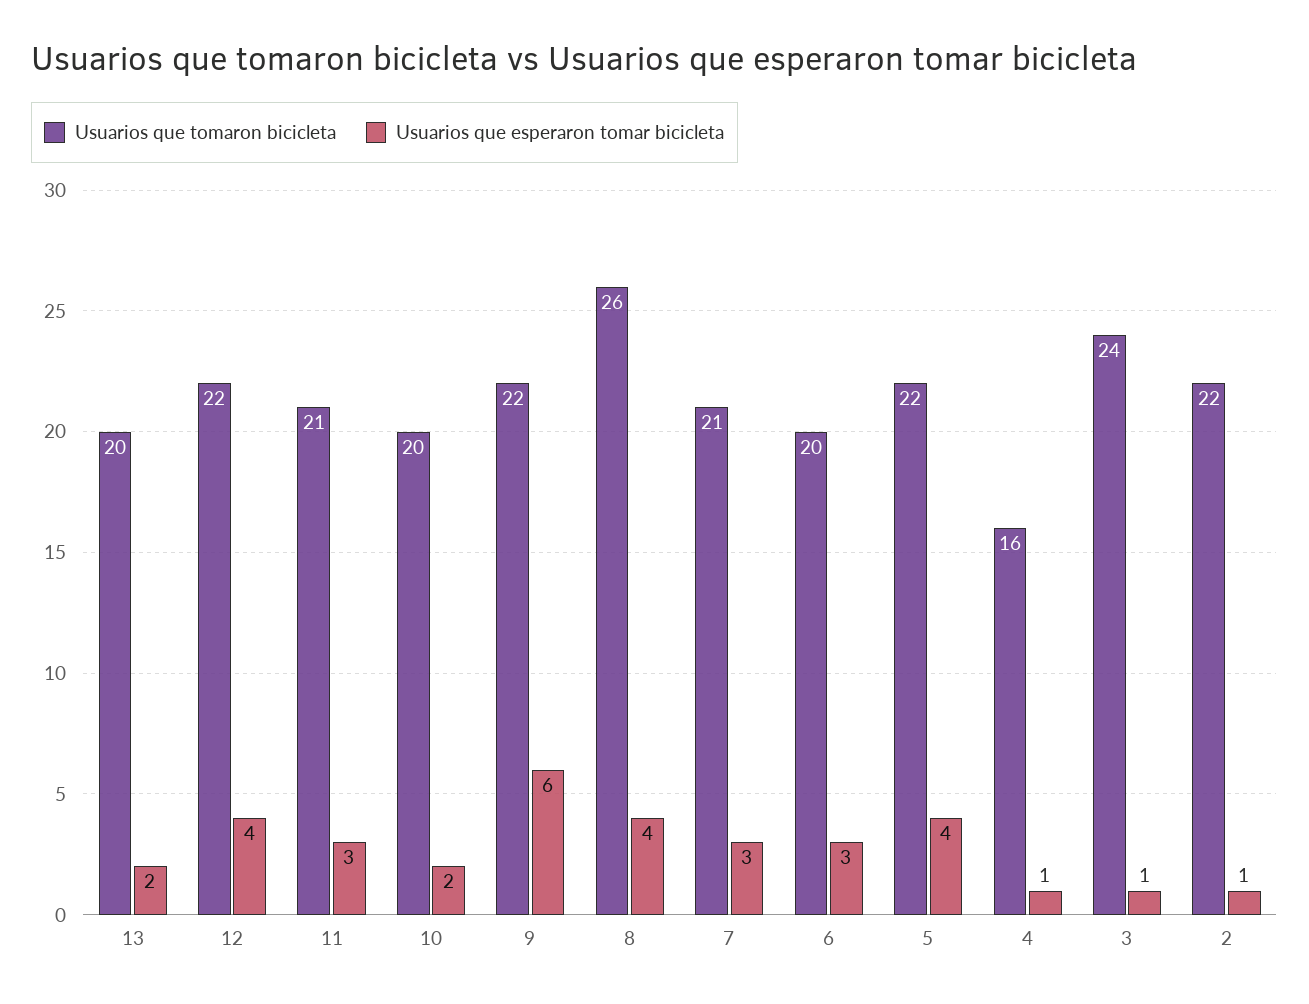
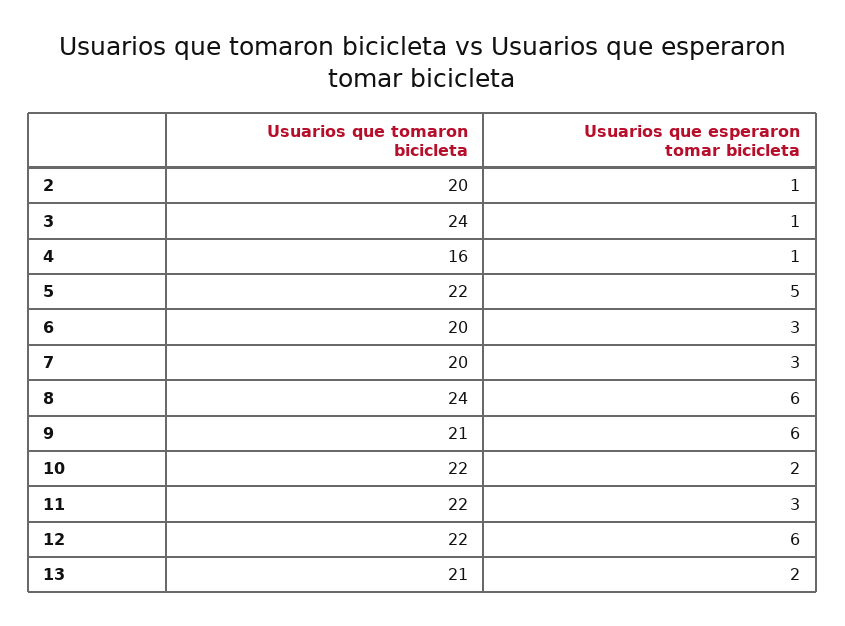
Usuarios que tomaron bicicleta, 13: 20 -> 21
Usuarios que esperaron tomar bicicleta, 12: 4 -> 6
Usuarios que tomaron bicicleta, 11: 21 -> 22
Usuarios que tomaron bicicleta, 10: 20 -> 22
Usuarios que tomaron bicicleta, 9: 22 -> 21
Usuarios que tomaron bicicleta, 8: 26 -> 24
Usuarios que esperaron tomar bicicleta, 8: 4 -> 6
Usuarios que tomaron bicicleta, 7: 21 -> 20
Usuarios que esperaron tomar bicicleta, 5: 4 -> 5
Usuarios que tomaron bicicleta, 2: 22 -> 20

